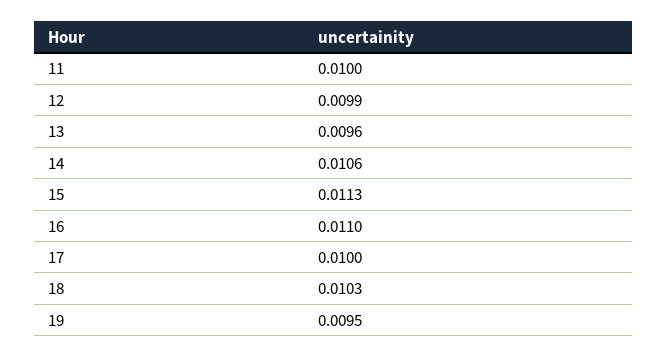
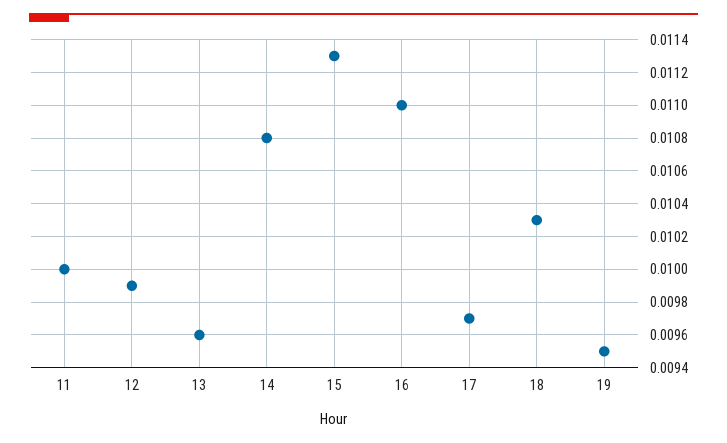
14: 0.0106 -> 0.0108
17: 0.01 -> 0.0097

